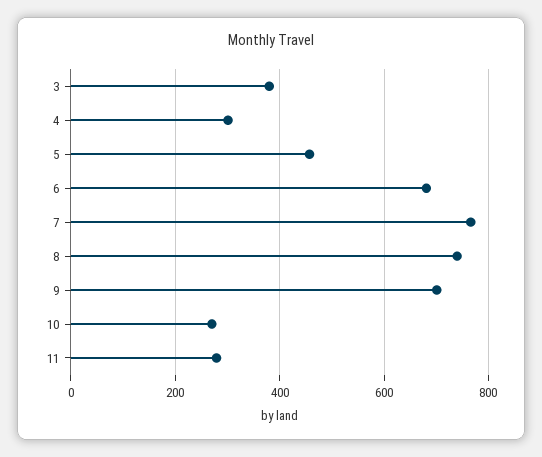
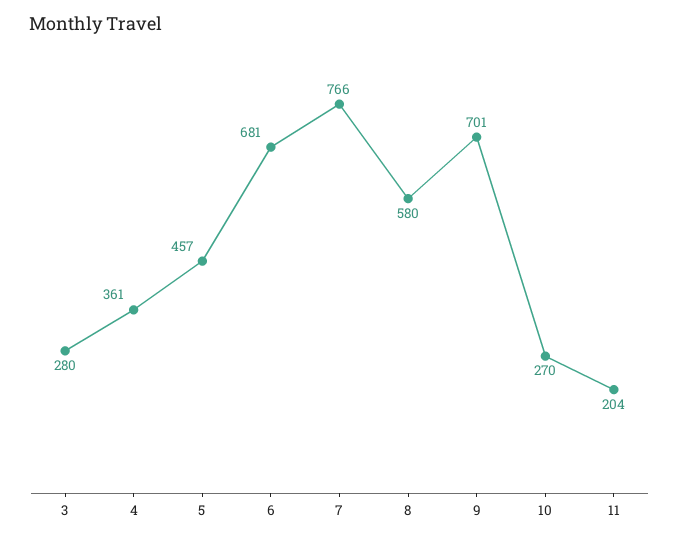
3: 380 -> 280
4: 300 -> 361
8: 740 -> 580
11: 280 -> 204

